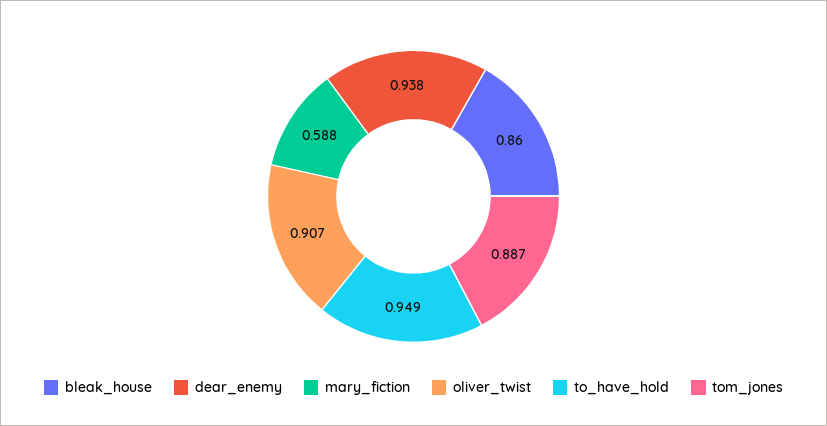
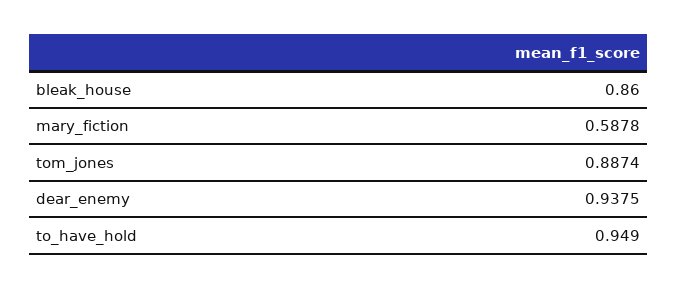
oliver_twist: 0.907 -> none

